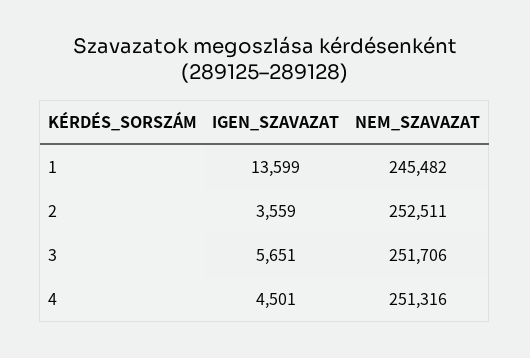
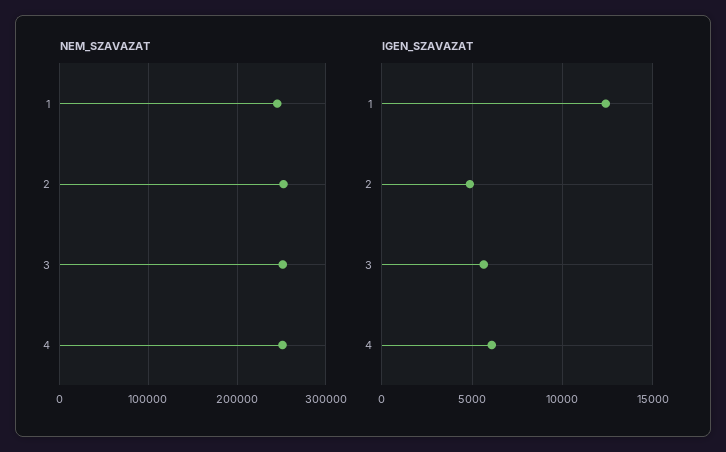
IGEN_SZAVAZAT, 1: 13599 -> 12500
IGEN_SZAVAZAT, 2: 3559 -> 5000
IGEN_SZAVAZAT, 4: 4501 -> 6000

